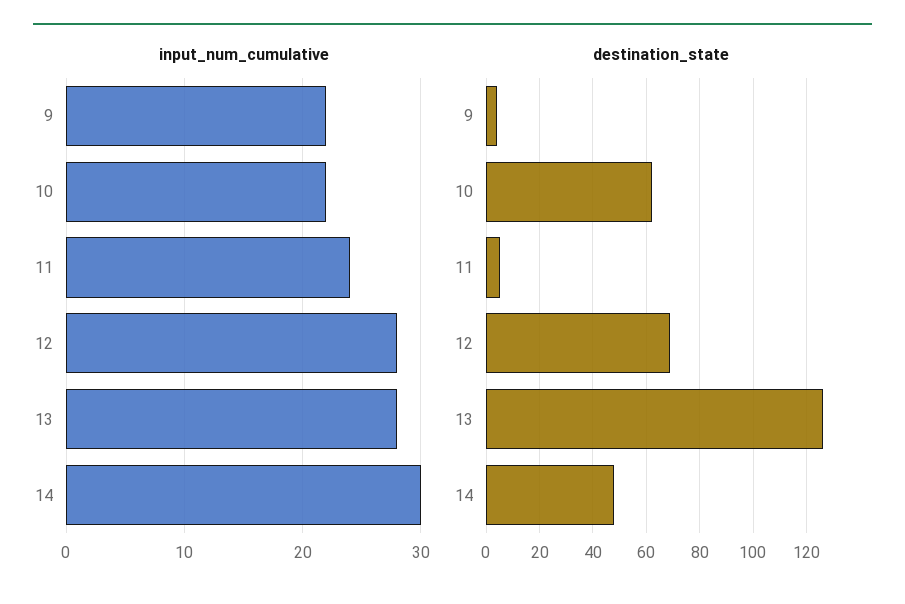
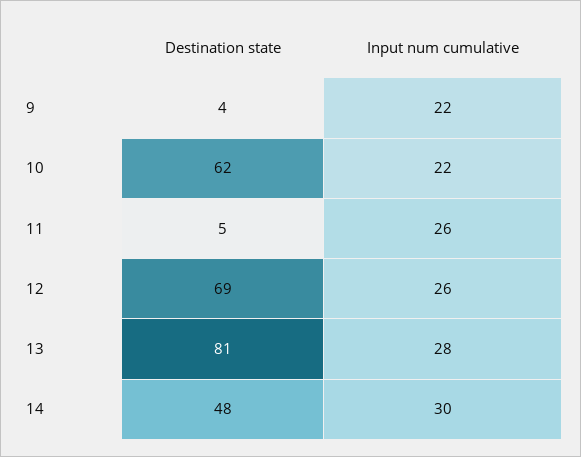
input_num_cumulative, 11: 24 -> 26
input_num_cumulative, 12: 28 -> 26
destination_state, 13: 125 -> 81

